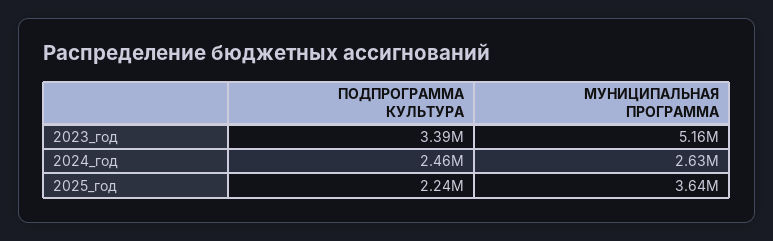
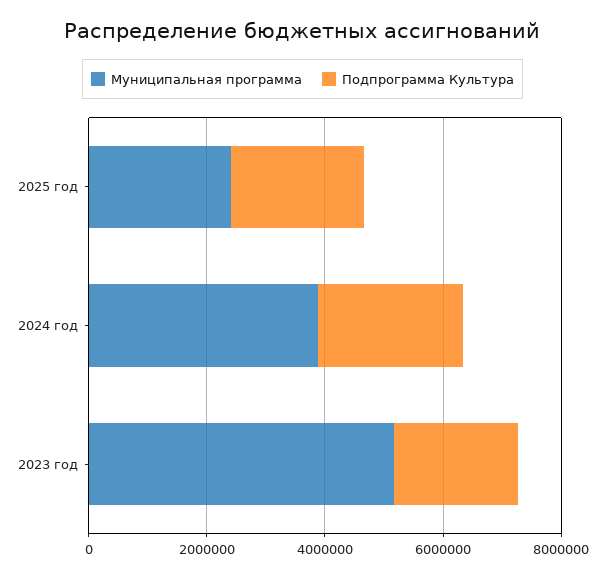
ПОДПРОГРАММА КУЛЬТУРА, 2023_год: 3390000 -> 2000000
МУНИЦИПАЛЬНАЯ ПРОГРАММА, 2024_год: 2630000 -> 4000000
МУНИЦИПАЛЬНАЯ ПРОГРАММА, 2025_год: 3640000 -> 2500000

